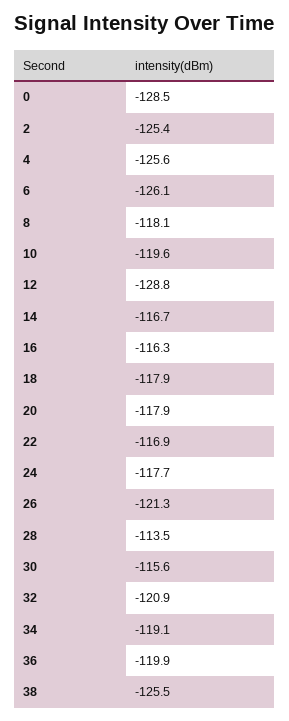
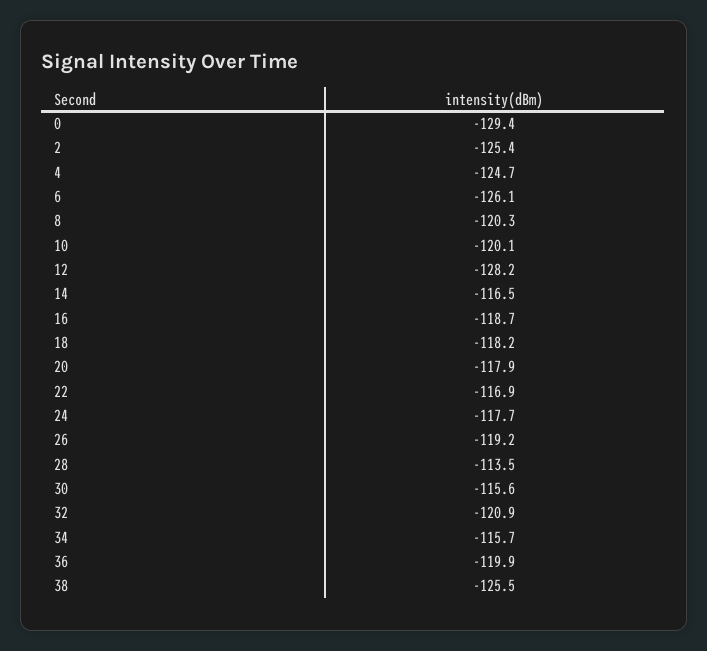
0: -128.5 -> -129.4
4: -125.6 -> -124.7
8: -118.1 -> -120.3
10: -119.6 -> -120.1
12: -128.8 -> -128.2
14: -116.7 -> -116.5
16: -116.3 -> -118.7
18: -117.9 -> -118.2
26: -121.3 -> -119.2
34: -119.1 -> -115.7

